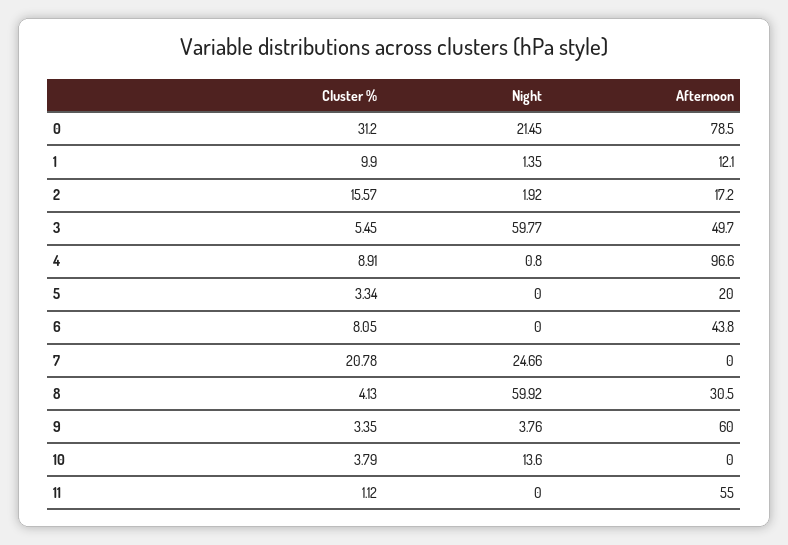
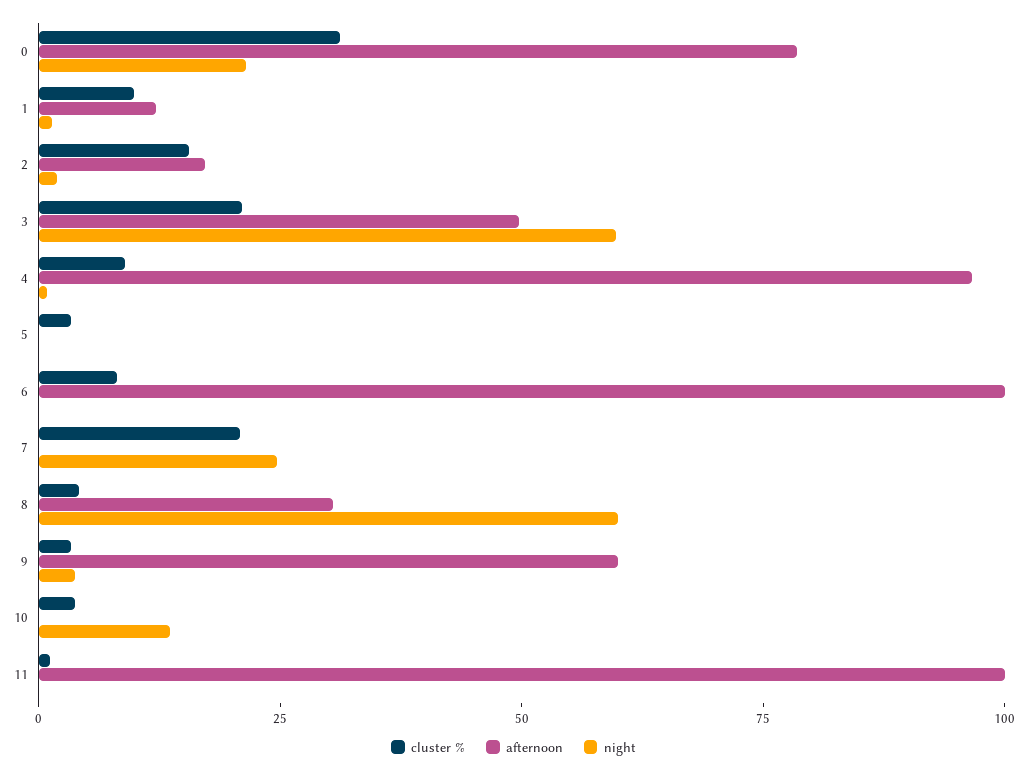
Cluster %, 3: 5.45 -> 20
Afternoon, 5: 20 -> 0
Afternoon, 6: 43.8 -> 100
Afternoon, 11: 55 -> 100

